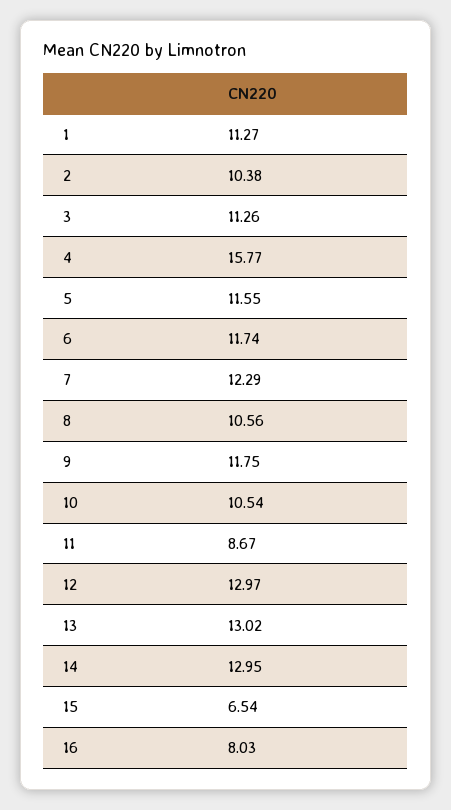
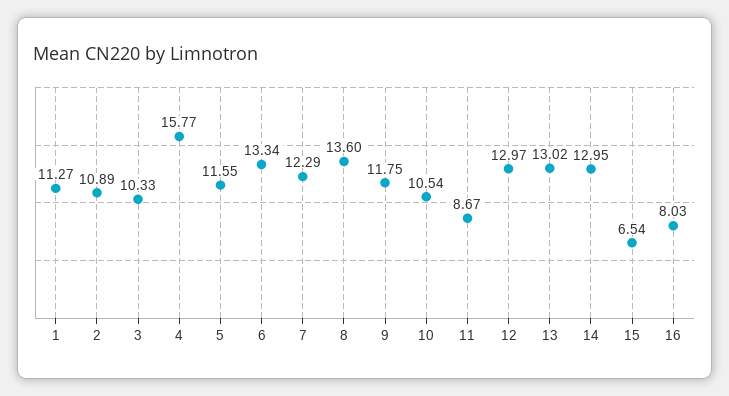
2: 10.38 -> 10.89
3: 11.26 -> 10.33
6: 11.74 -> 13.34
8: 10.56 -> 13.6

